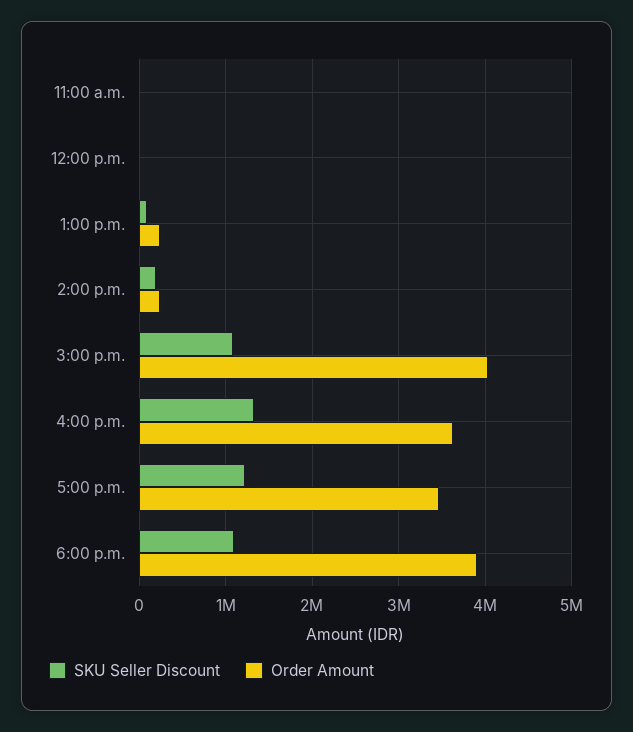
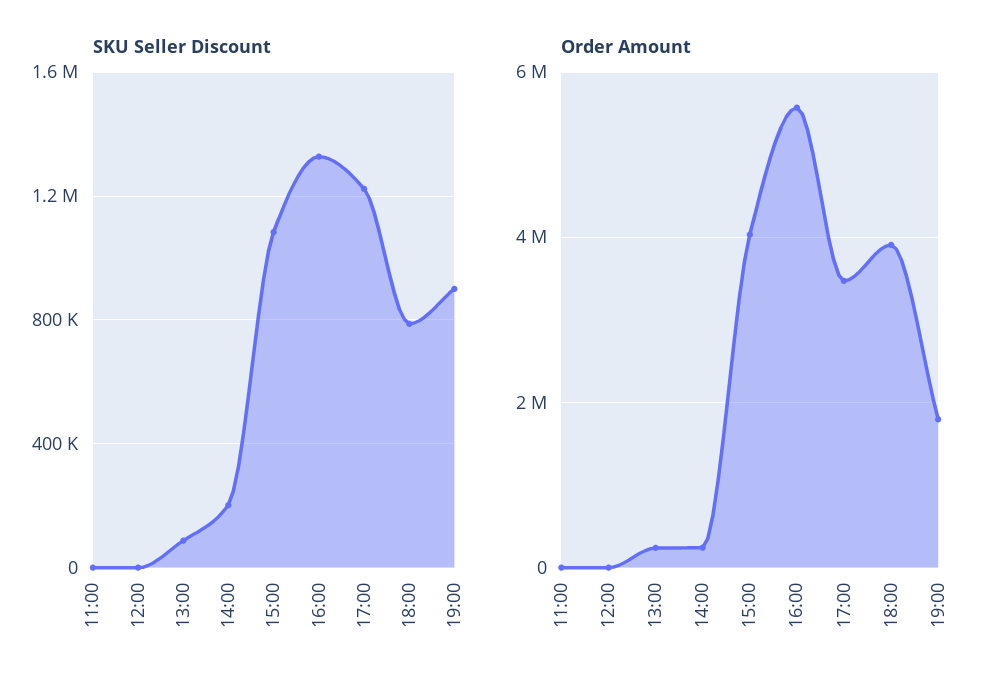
Order Amount, 4:00 p.m.: 3600000 -> 5600000
SKU Seller Discount, 6:00 p.m.: 1100000 -> 800000
SKU Seller Discount, 19:00: none -> 900000
Order Amount, 19:00: none -> 1800000

